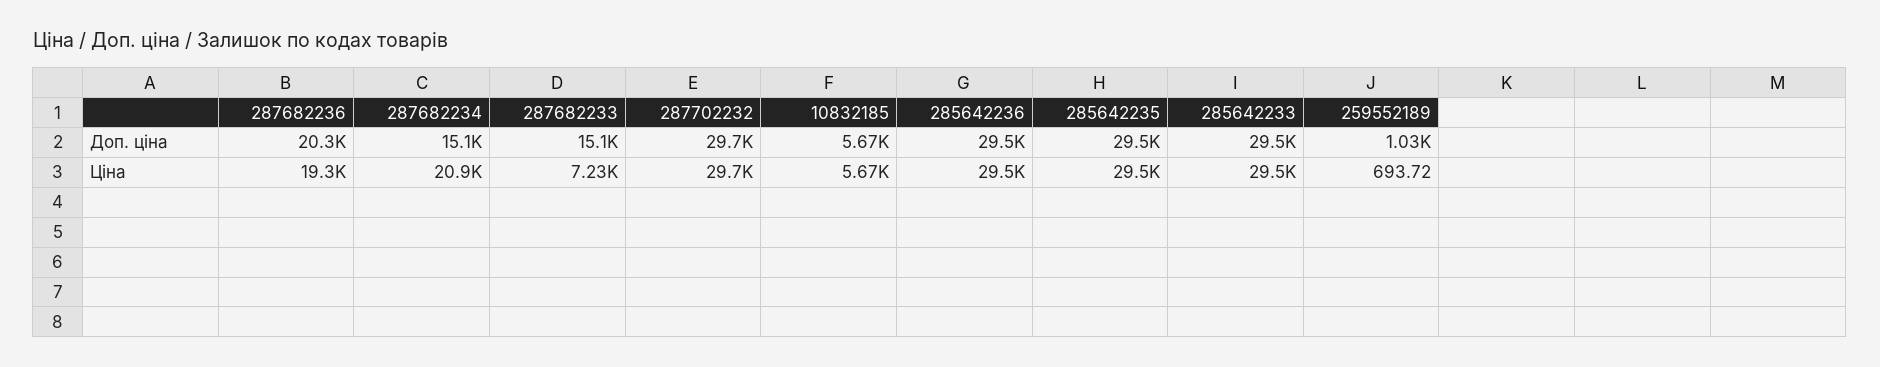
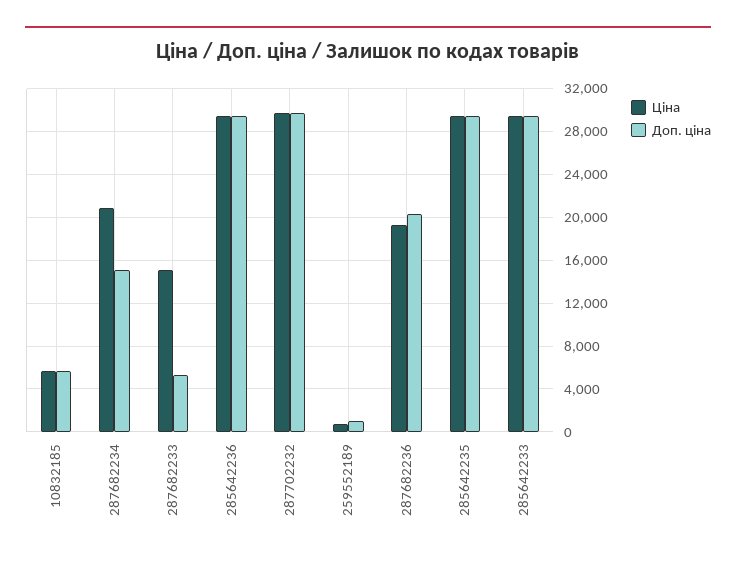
Доп. ціна, 287682233: 15100 -> 5000
Ціна, 287682233: 7230 -> 15000

